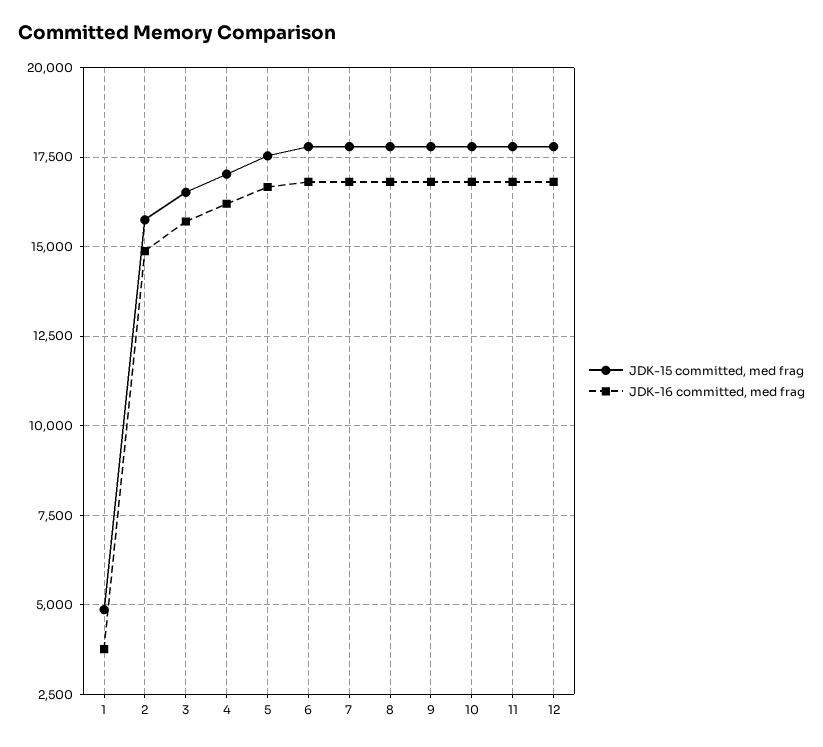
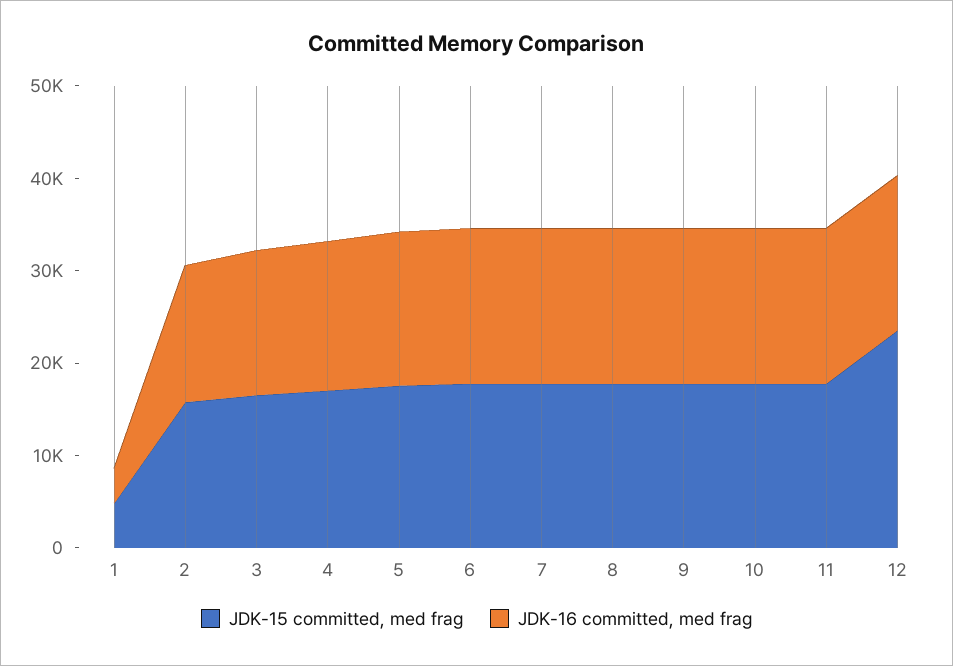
JDK-15 committed, med frag, 12: 17750 -> 24000

